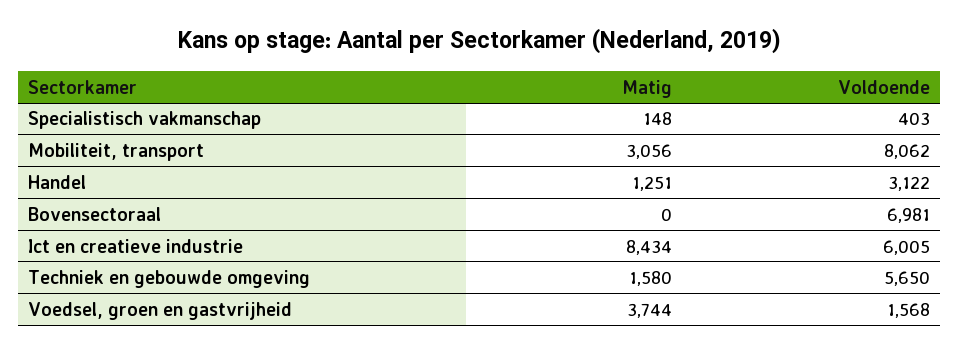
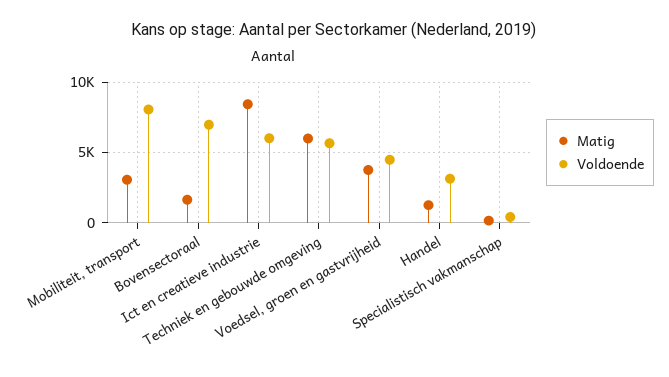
Matig, Bovensectoraal: 0 -> 1500
Matig, Techniek en gebouwde omgeving: 1580 -> 6000
Voldoende, Voedsel, groen en gastvrijheid: 1568 -> 4500

